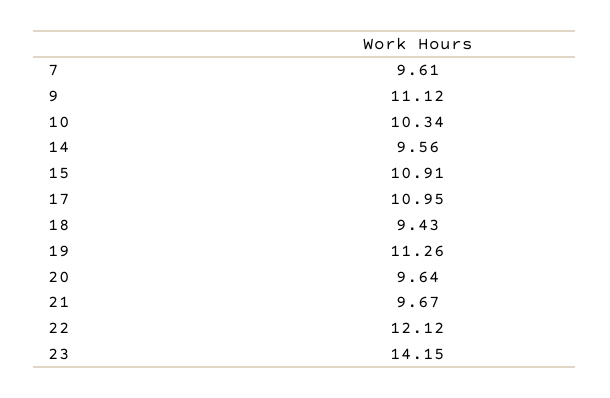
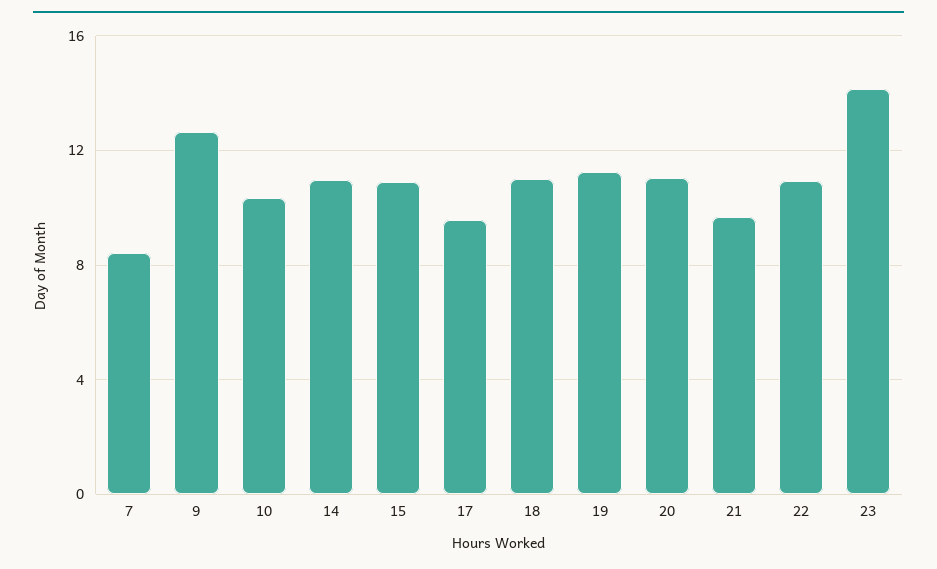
7: 9.61 -> 8.5
9: 11.12 -> 12.5
14: 9.56 -> 11
17: 10.95 -> 9.5
18: 9.43 -> 11
20: 9.64 -> 11
22: 12.12 -> 11

